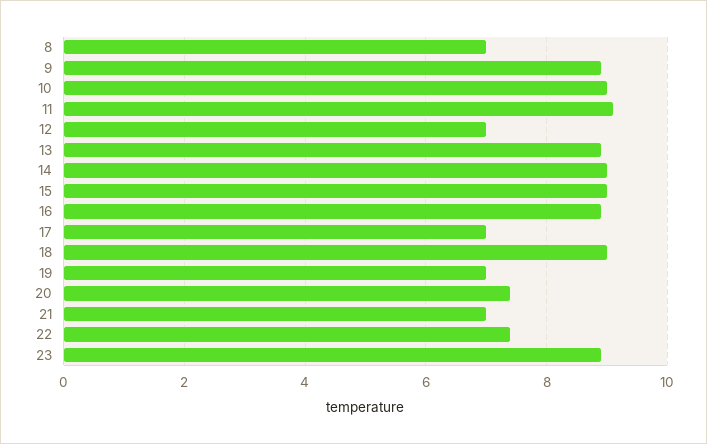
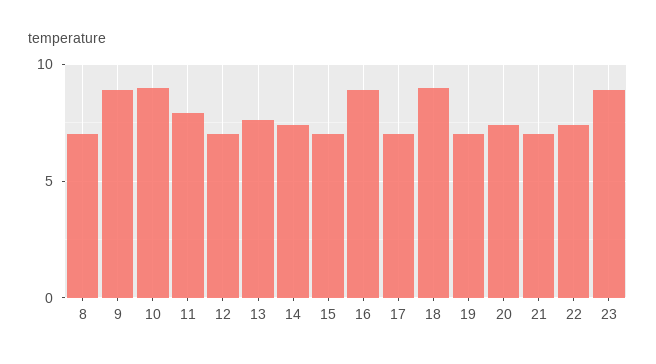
11: 9 -> 8
13: 9 -> 7.5
14: 9 -> 7.5
15: 9 -> 7

